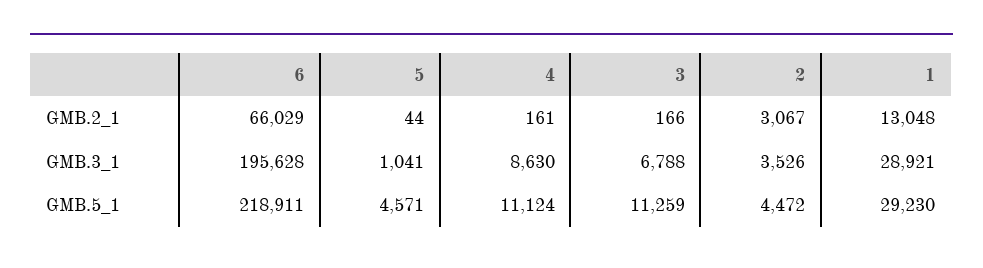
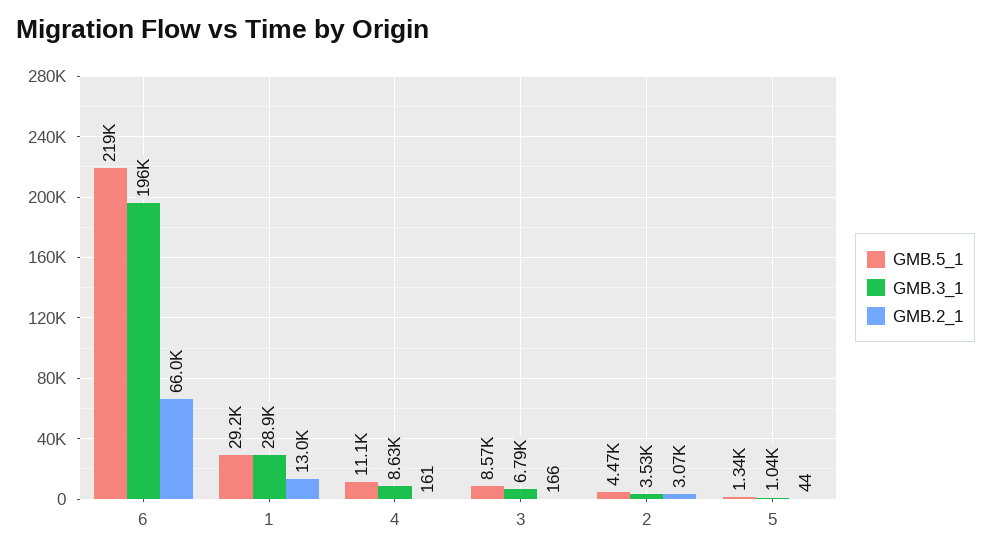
GMB.5_1, 5: 4571 -> 1340
GMB.5_1, 3: 11259 -> 8570

